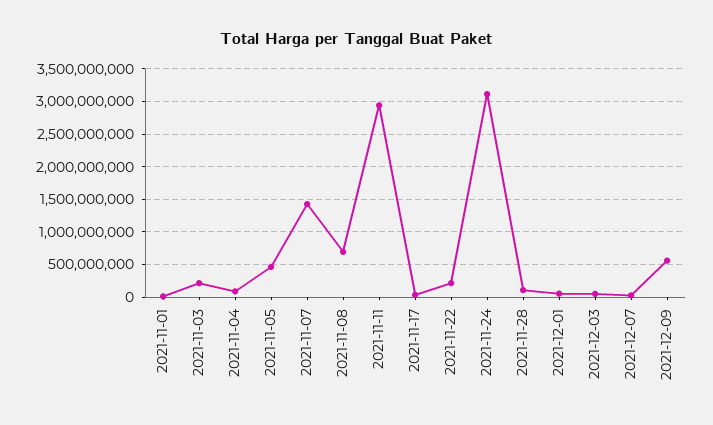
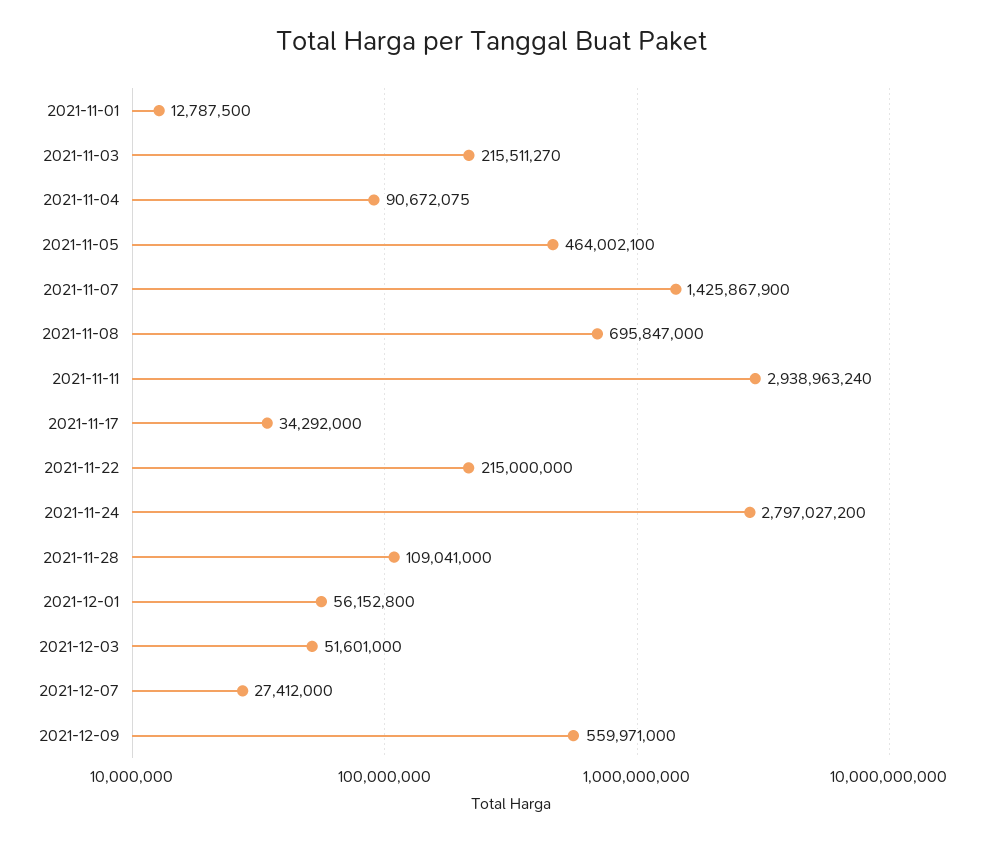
2021-11-24: 3100000000 -> 2797027200

